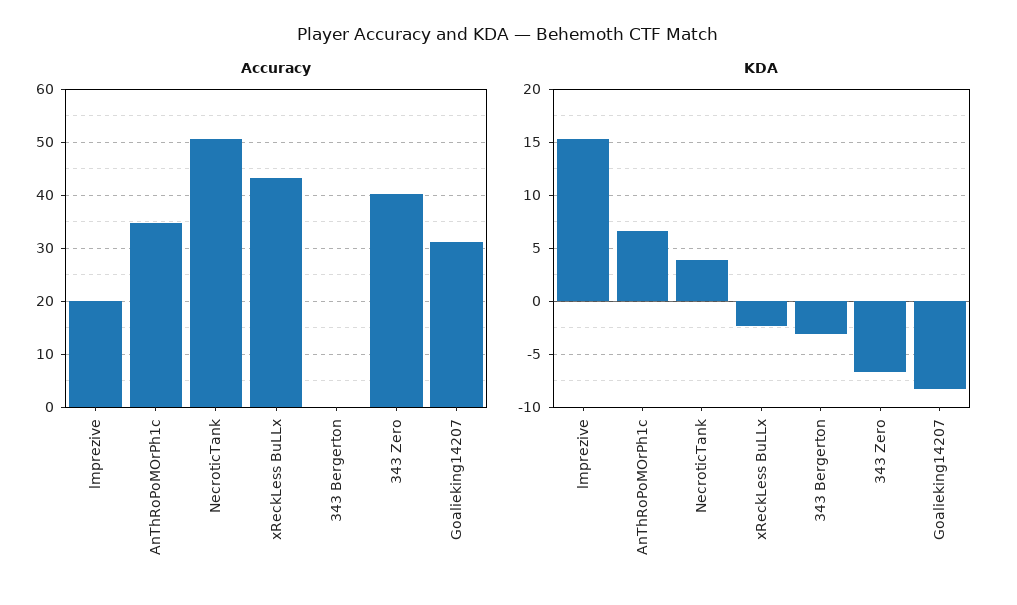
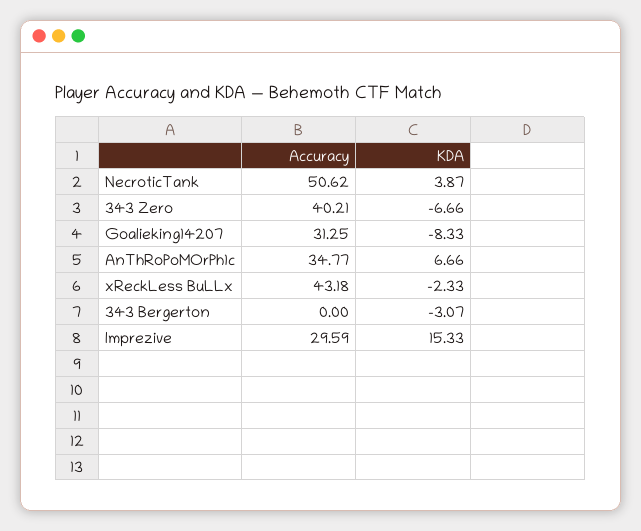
Accuracy, lmprezive: 20 -> 29.59

